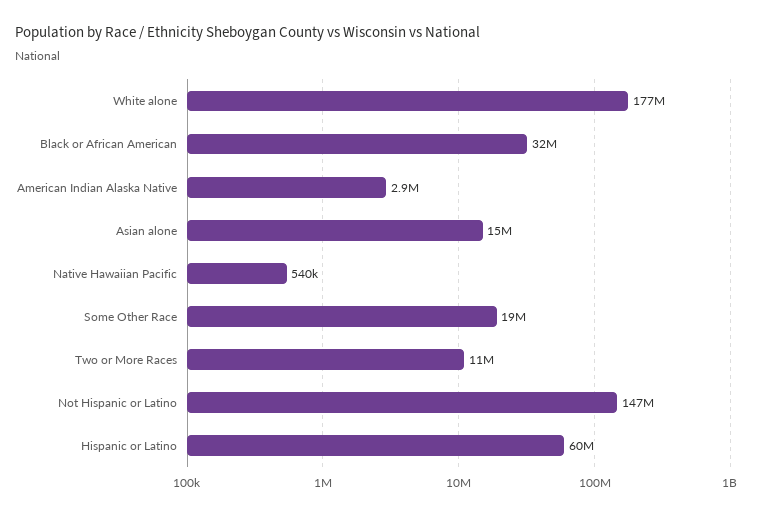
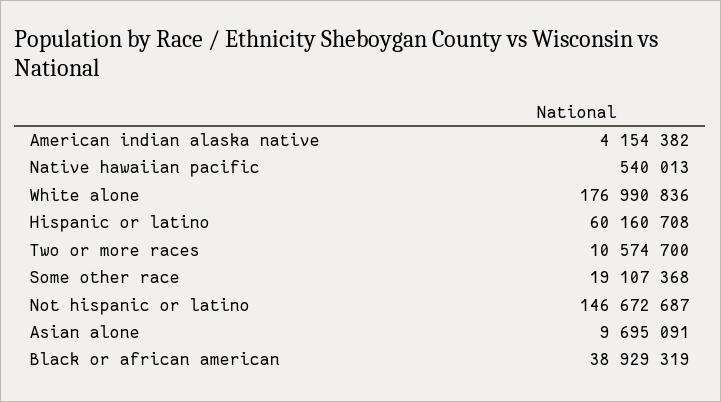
Black or African American: 32000000 -> 38929319
American Indian Alaska Native: 2900000 -> 4154382
Asian alone: 15000000 -> 9695091

